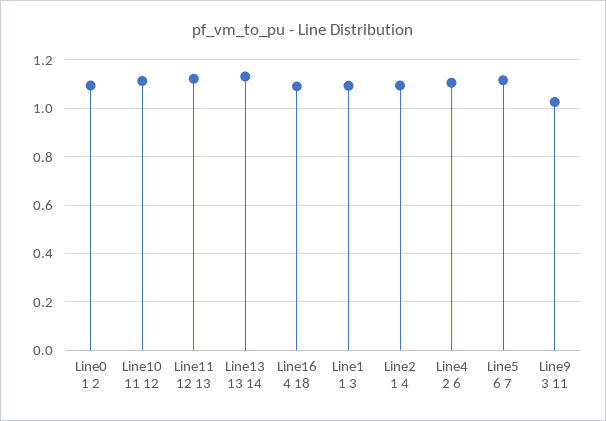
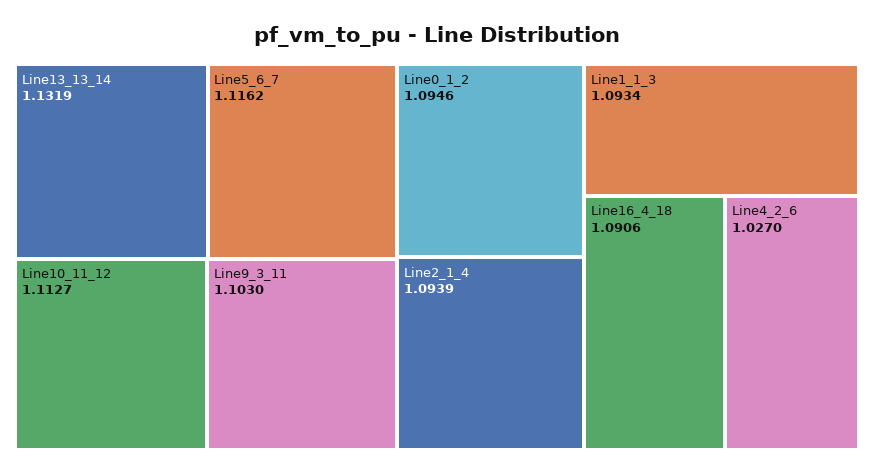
Line11 12 13: 1.125 -> none
Line4 2 6: 1.1 -> 1.027
Line9 3 11: 1.025 -> 1.103

